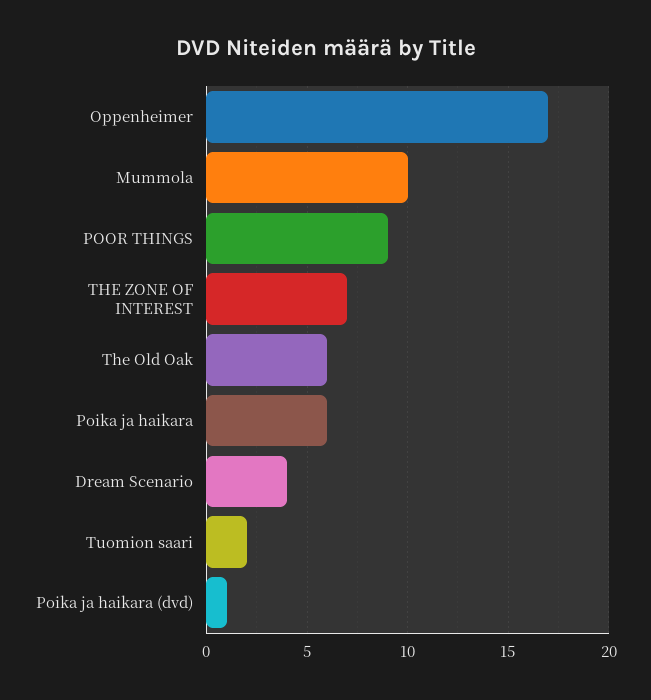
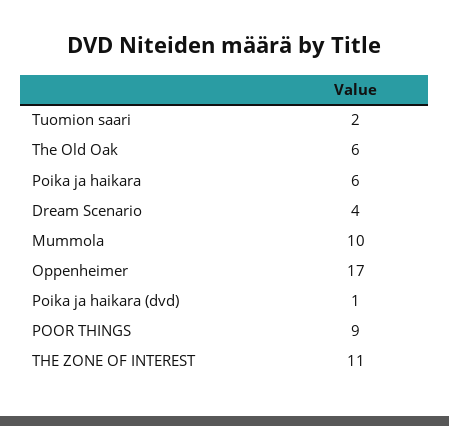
THE ZONE OF INTEREST: 7 -> 11

